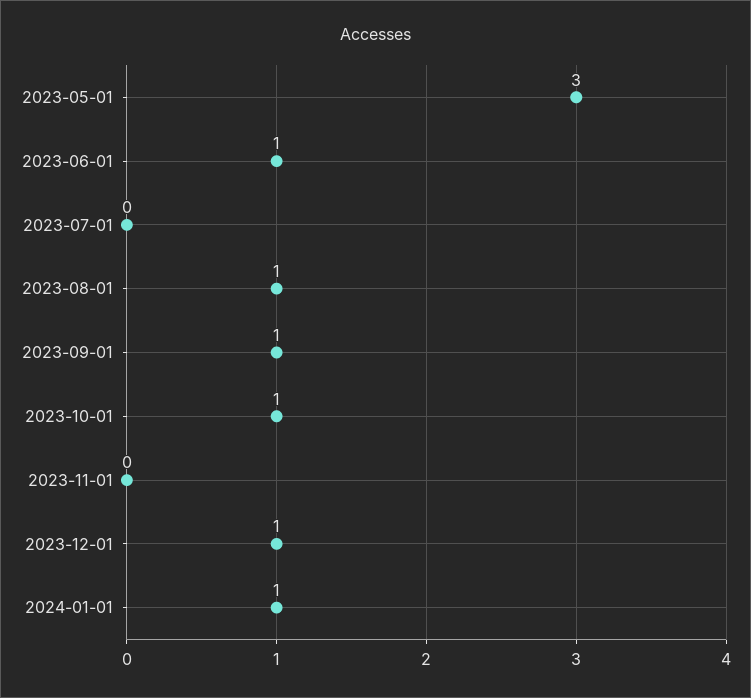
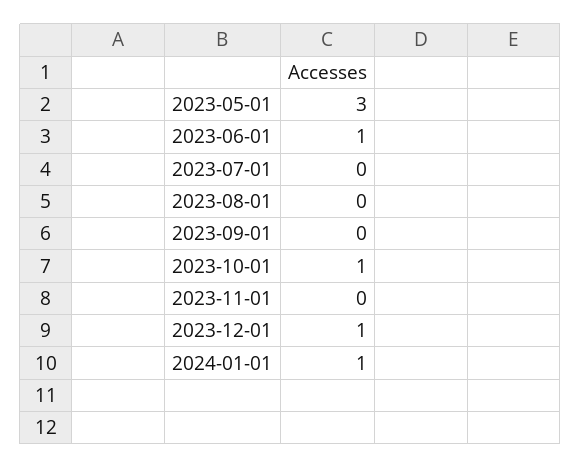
2023-08-01: 1 -> 0
2023-09-01: 1 -> 0

